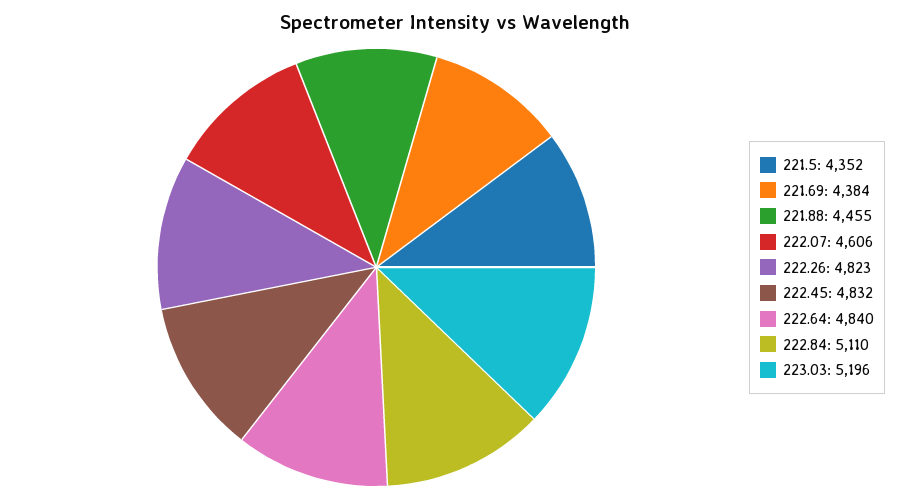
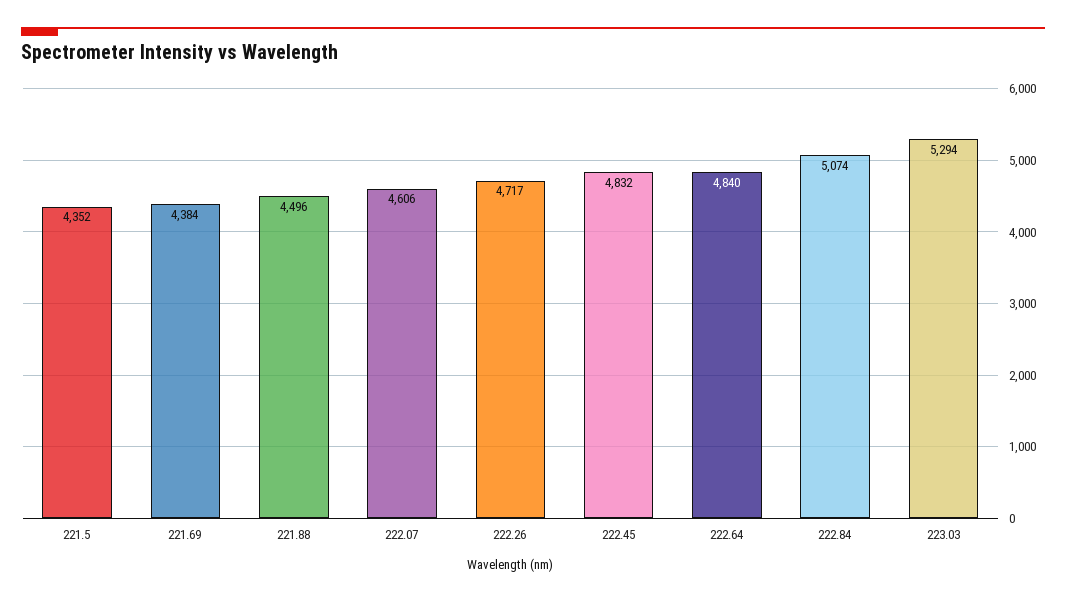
221.88: 4455 -> 4496
222.26: 4823 -> 4717
222.84: 5110 -> 5074
223.03: 5196 -> 5294

